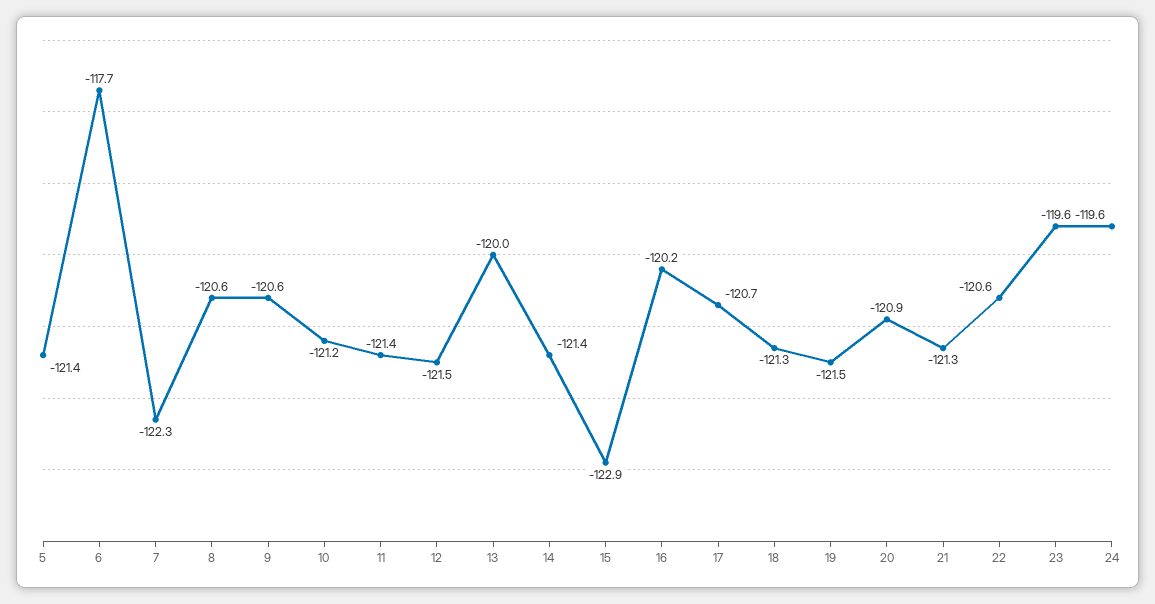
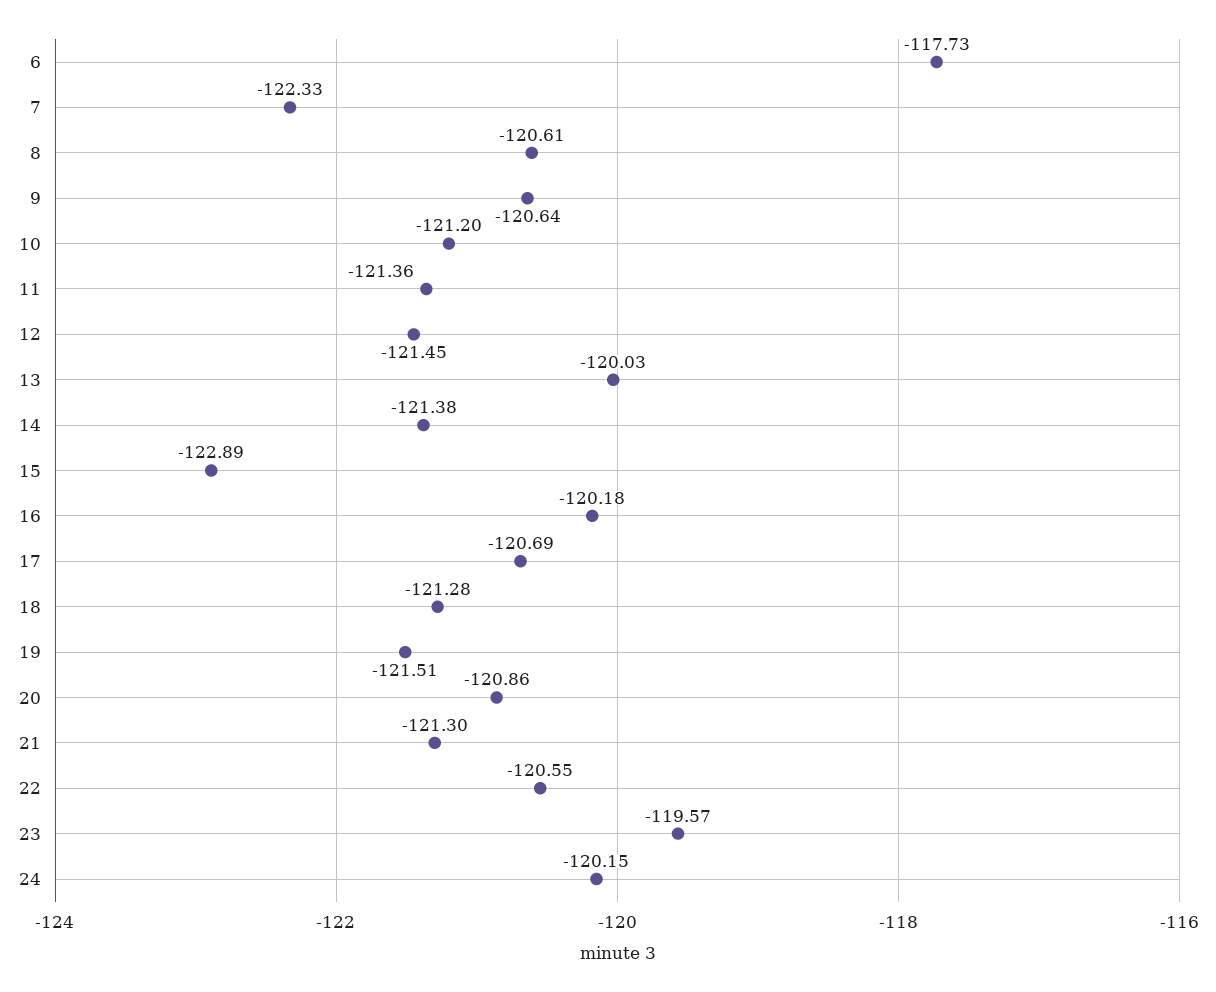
5: -121.4 -> none
24: -119.6 -> -120.15

